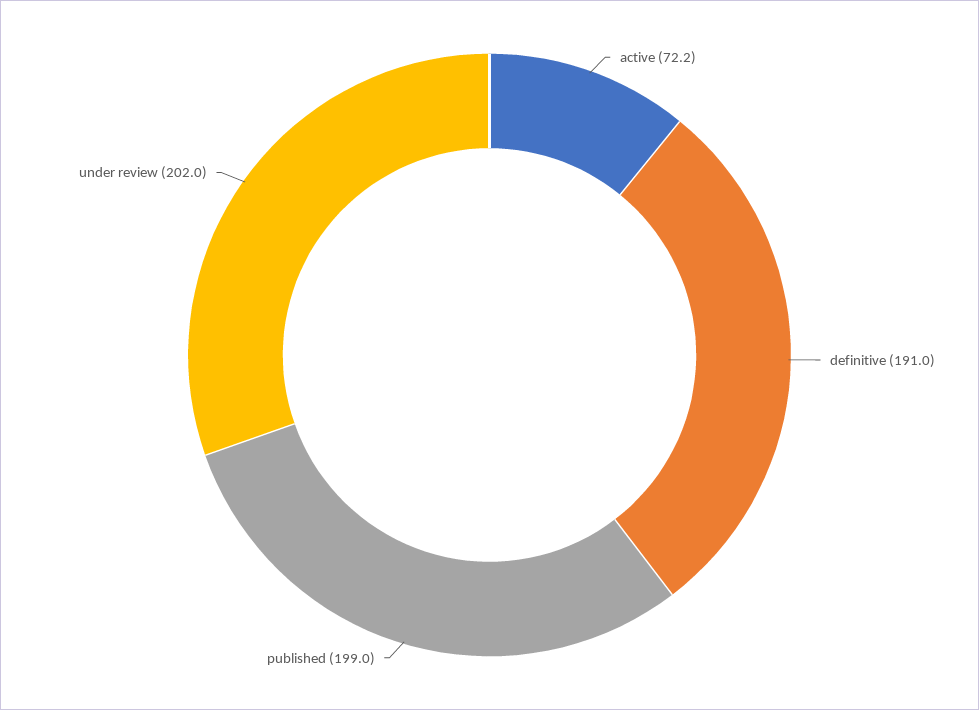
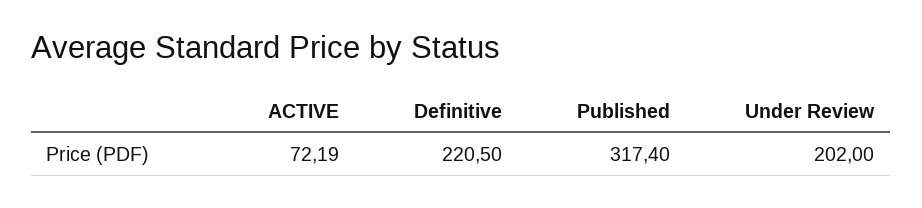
definitive: 191 -> 220.5
published: 199 -> 317.4

